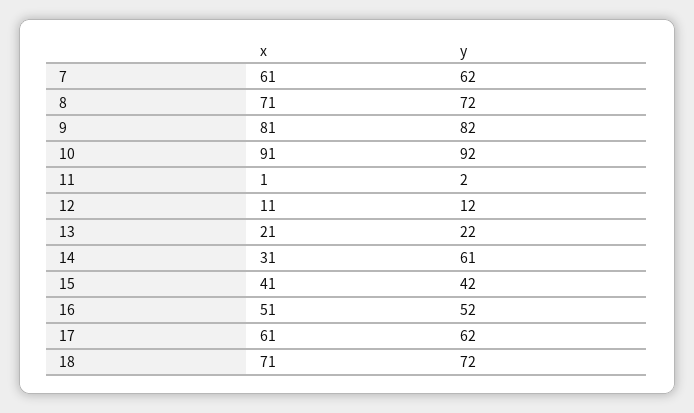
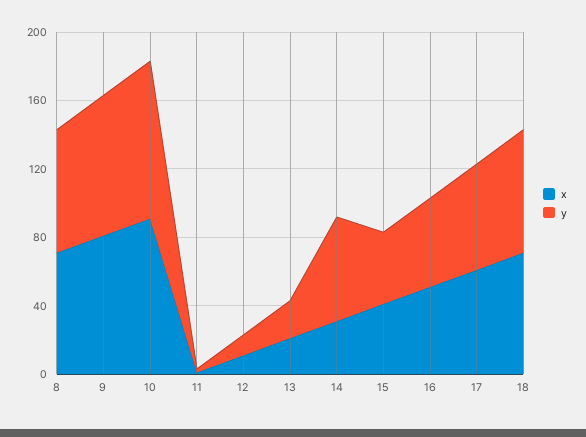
x, 7: 61 -> none
y, 7: 62 -> none

